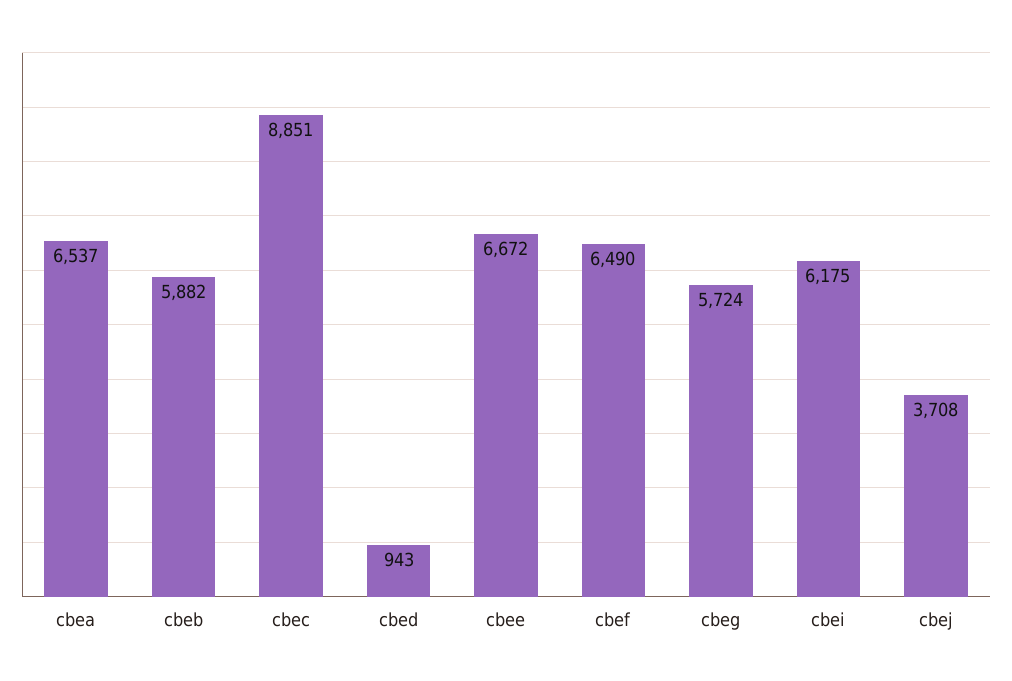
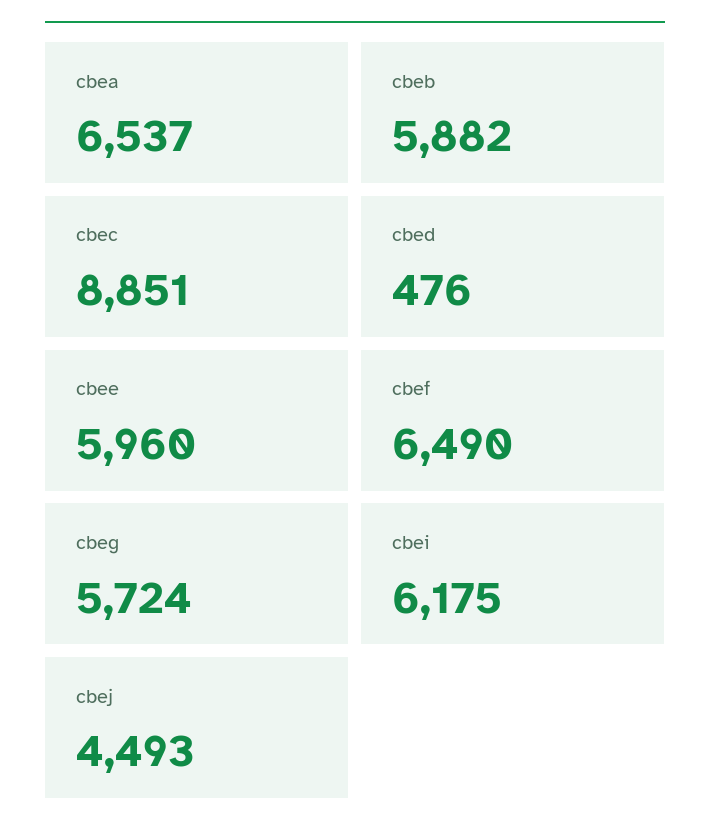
cbed: 943 -> 476
cbee: 6672 -> 5960
cbej: 3708 -> 4493

